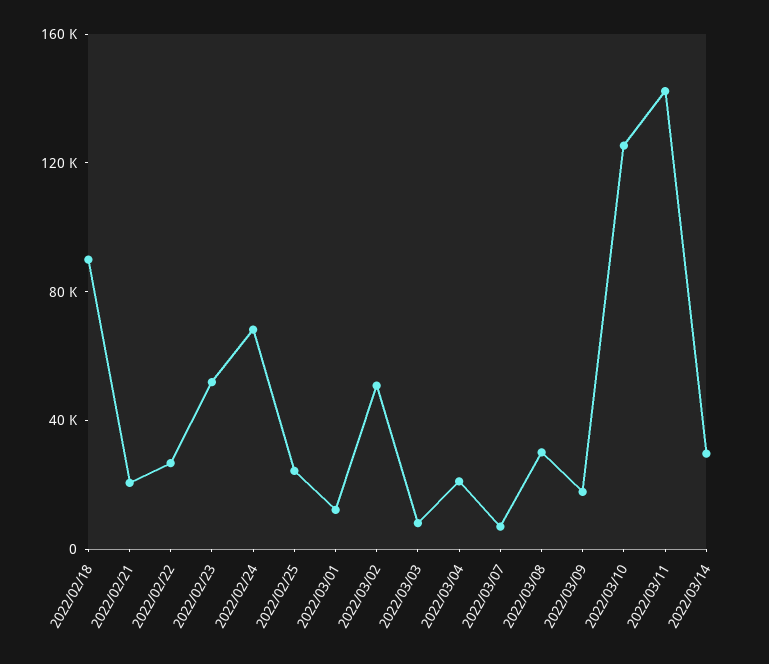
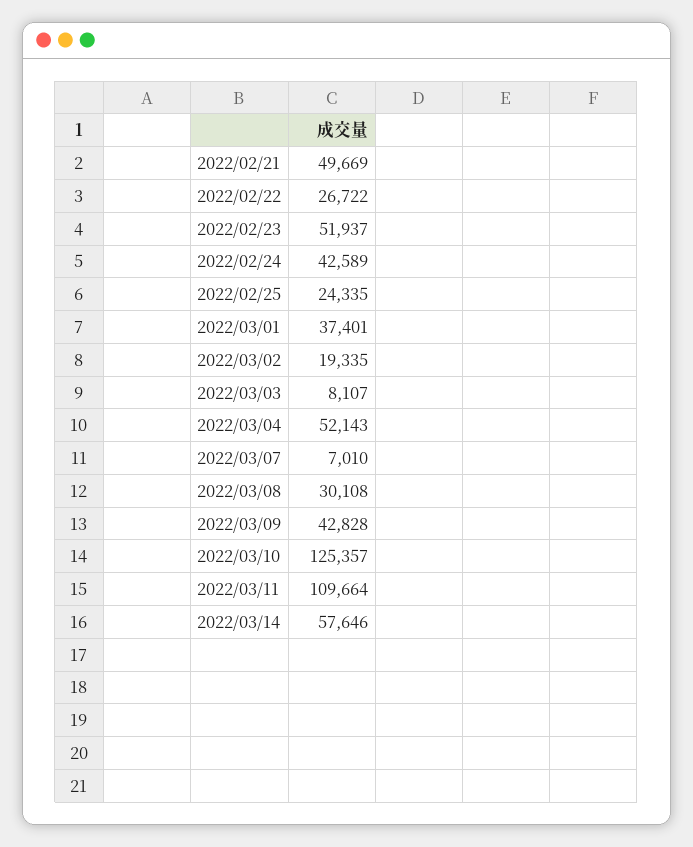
2022/02/18: 90000 -> none
2022/02/21: 20000 -> 49669
2022/02/24: 70000 -> 42589
2022/03/01: 10000 -> 37401
2022/03/02: 50000 -> 19335
2022/03/04: 20000 -> 52143
2022/03/09: 20000 -> 42828
2022/03/11: 140000 -> 109664
2022/03/14: 30000 -> 57646

